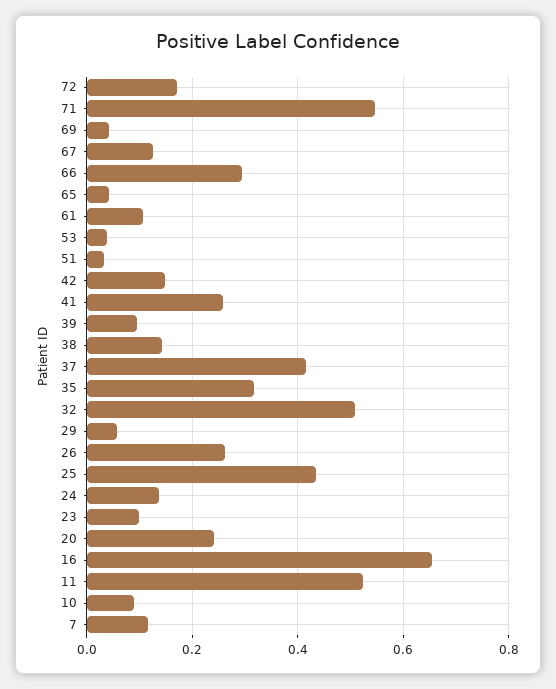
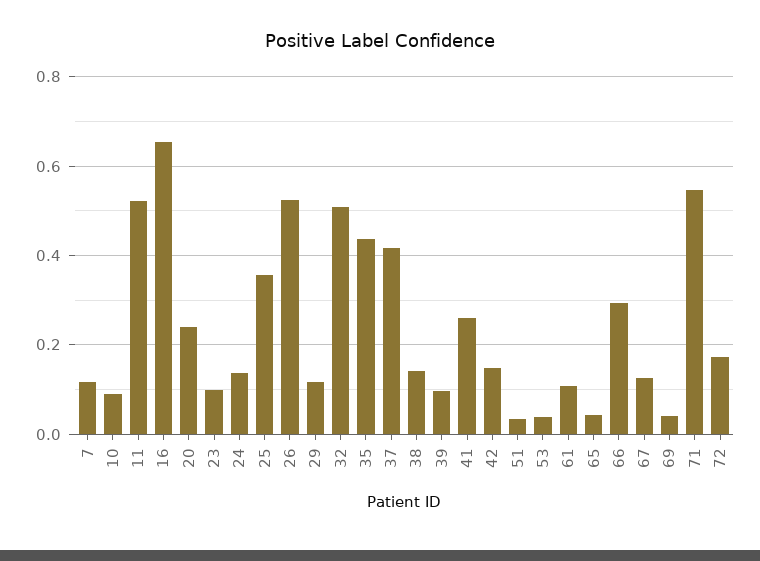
35: 0.32 -> 0.44
29: 0.06 -> 0.12
26: 0.26 -> 0.52
25: 0.44 -> 0.36

